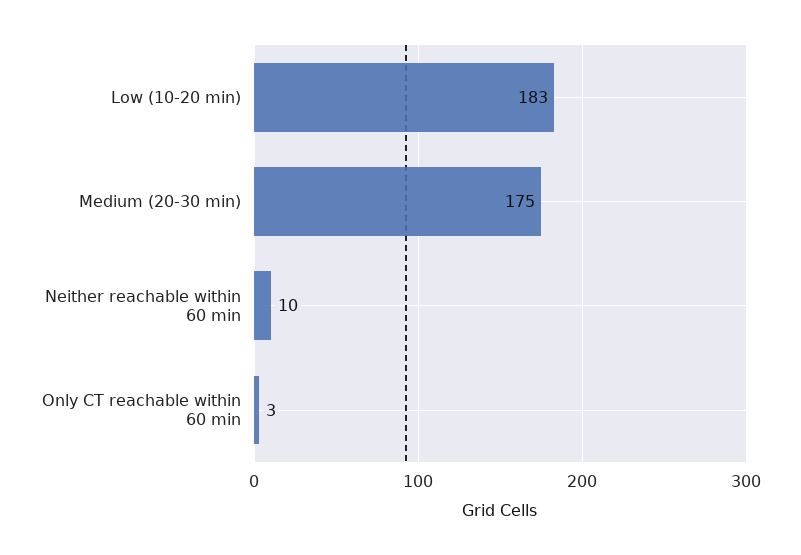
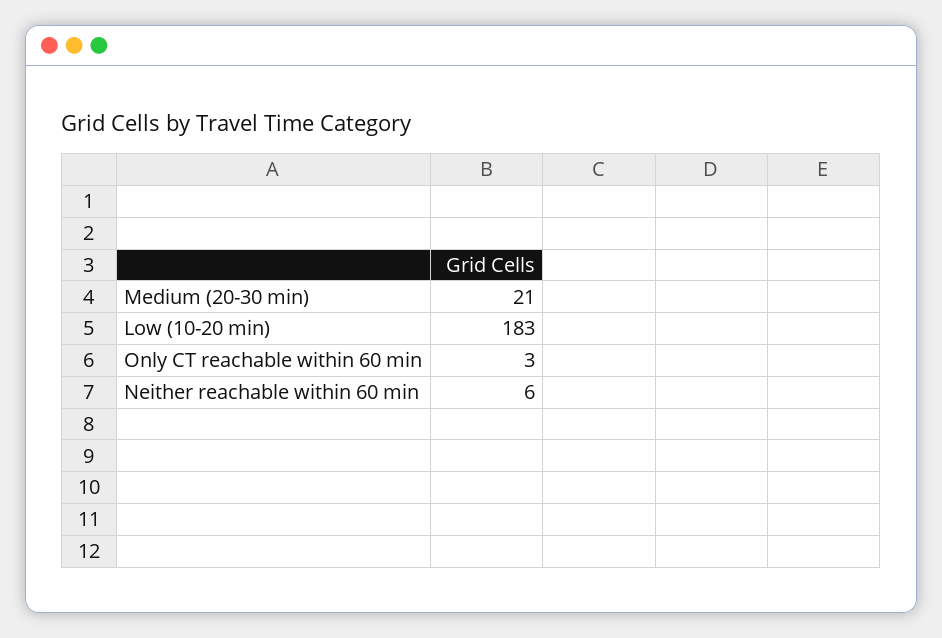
Medium (20-30 min): 175 -> 21
Neither reachable within 60 min: 10 -> 6

